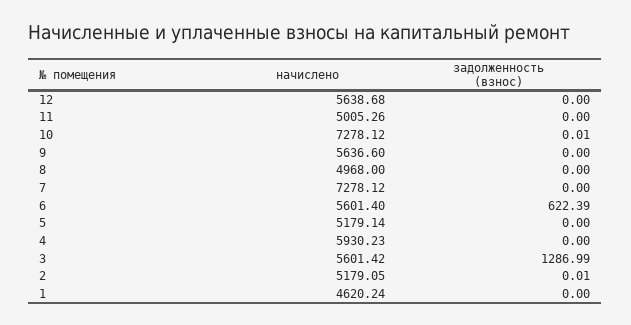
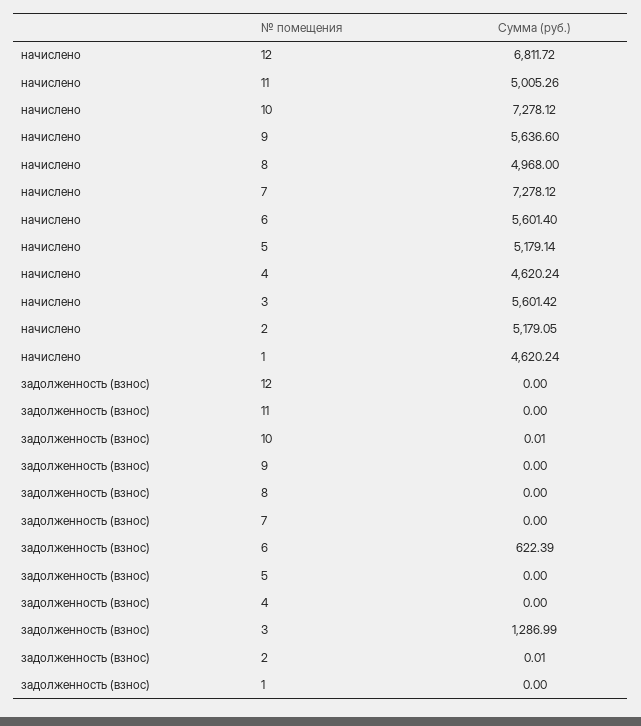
начислено, 12: 5638.68 -> 6811.72
начислено, 4: 5930.23 -> 4620.24

